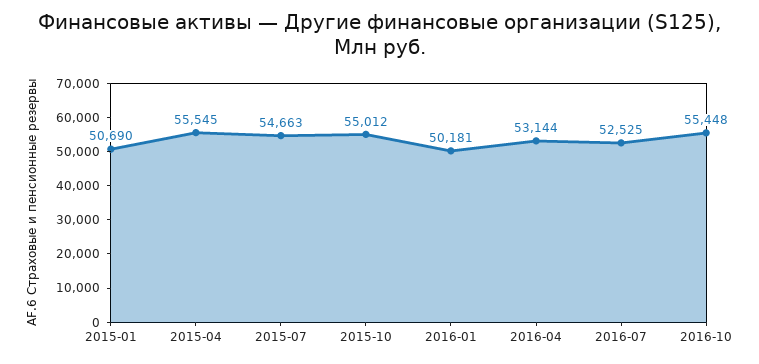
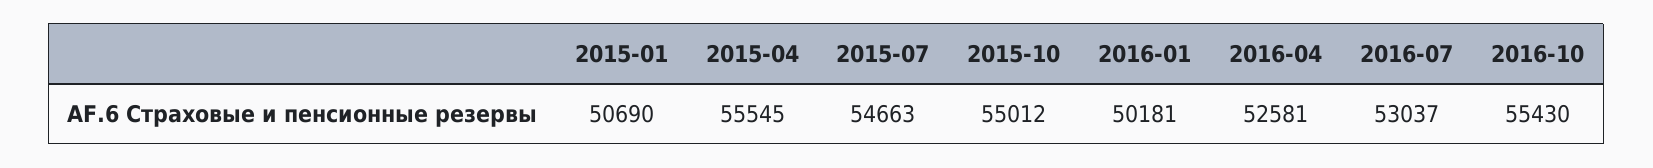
2016-04: 53144 -> 52581
2016-07: 52525 -> 53037
2016-10: 55448 -> 55430

